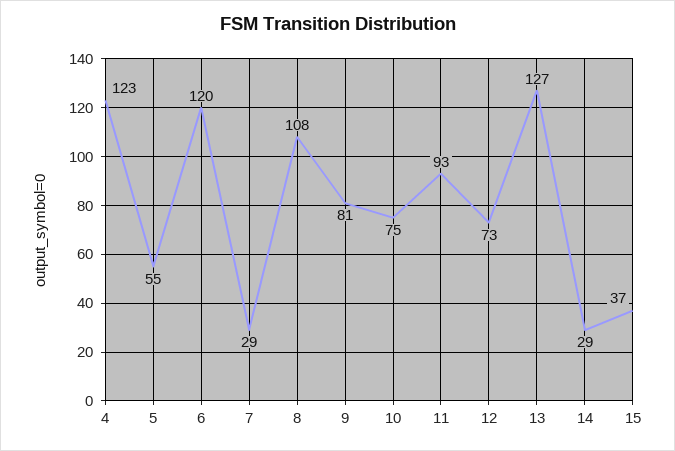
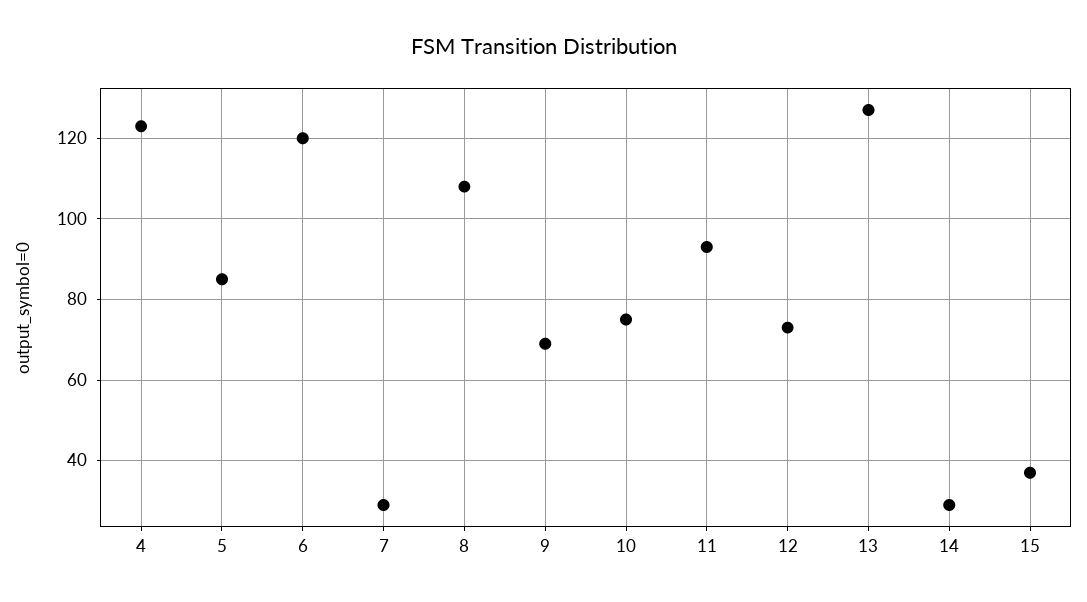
5: 55 -> 85
9: 81 -> 70

